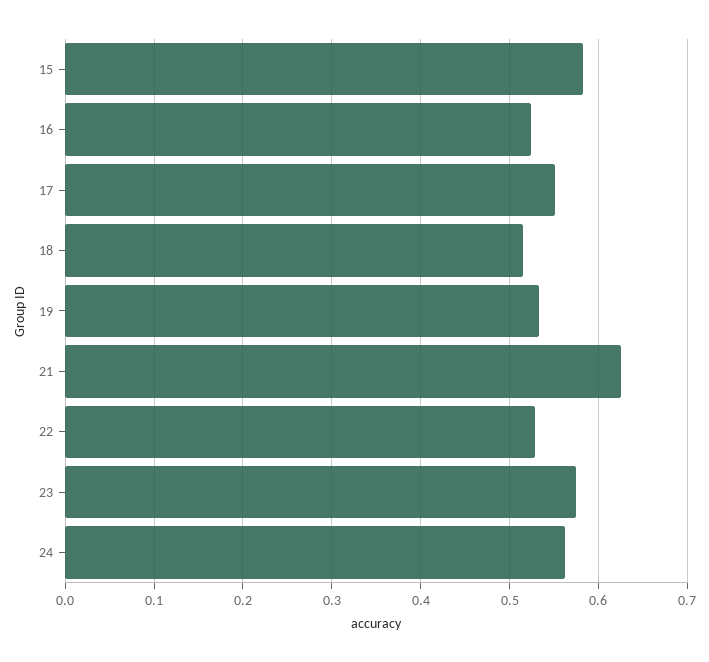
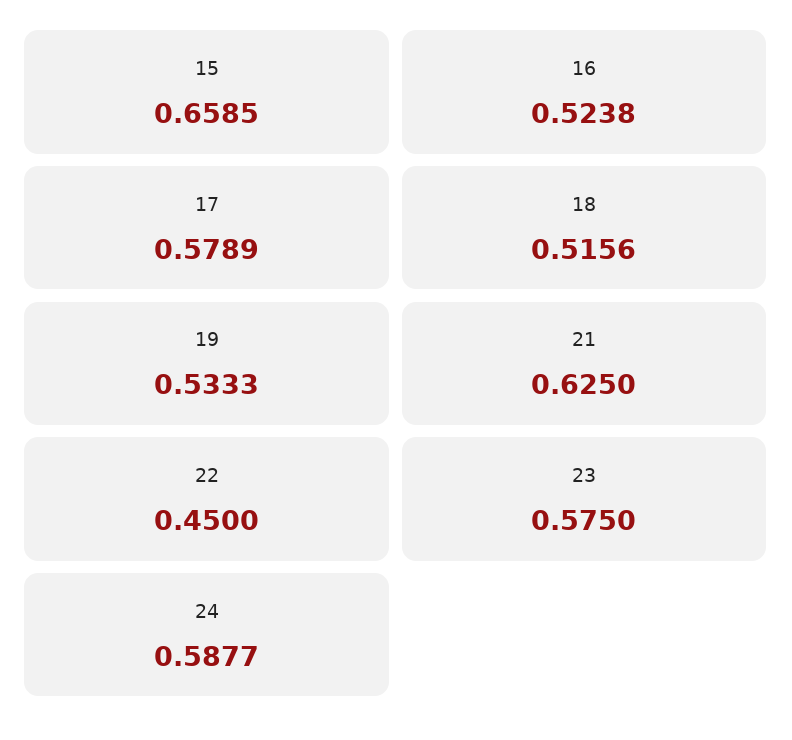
15: 0.58 -> 0.6585
17: 0.55 -> 0.5789
22: 0.53 -> 0.45
24: 0.56 -> 0.5877

